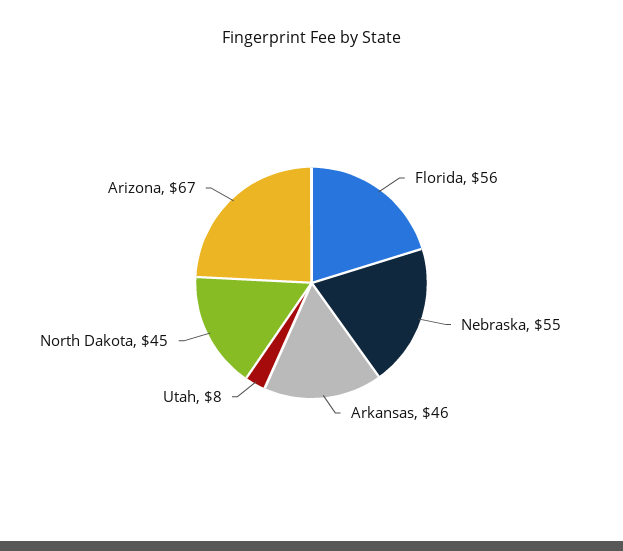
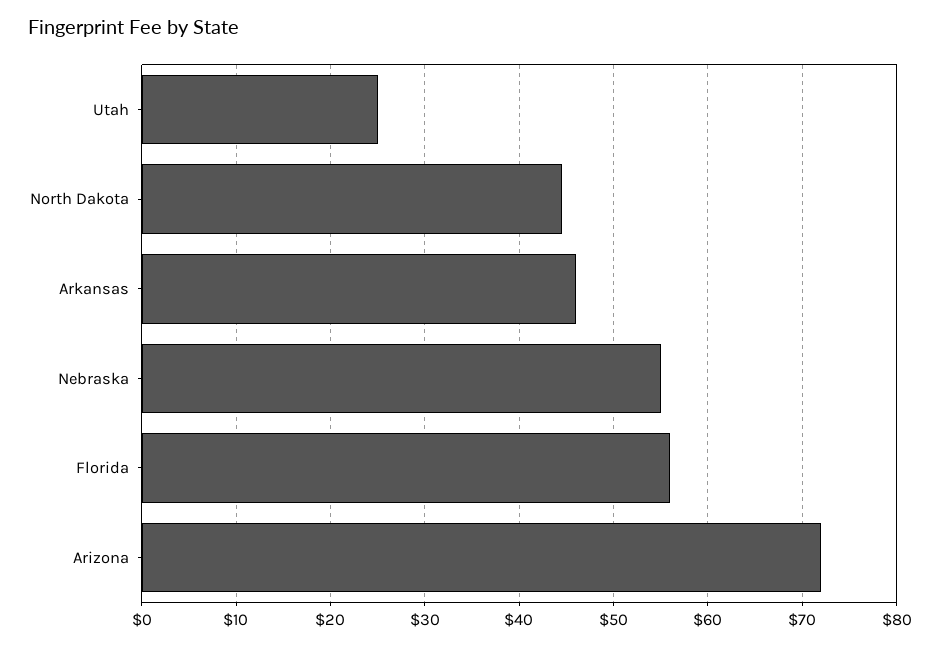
Utah: 8 -> 25
Arizona: 67 -> 72

